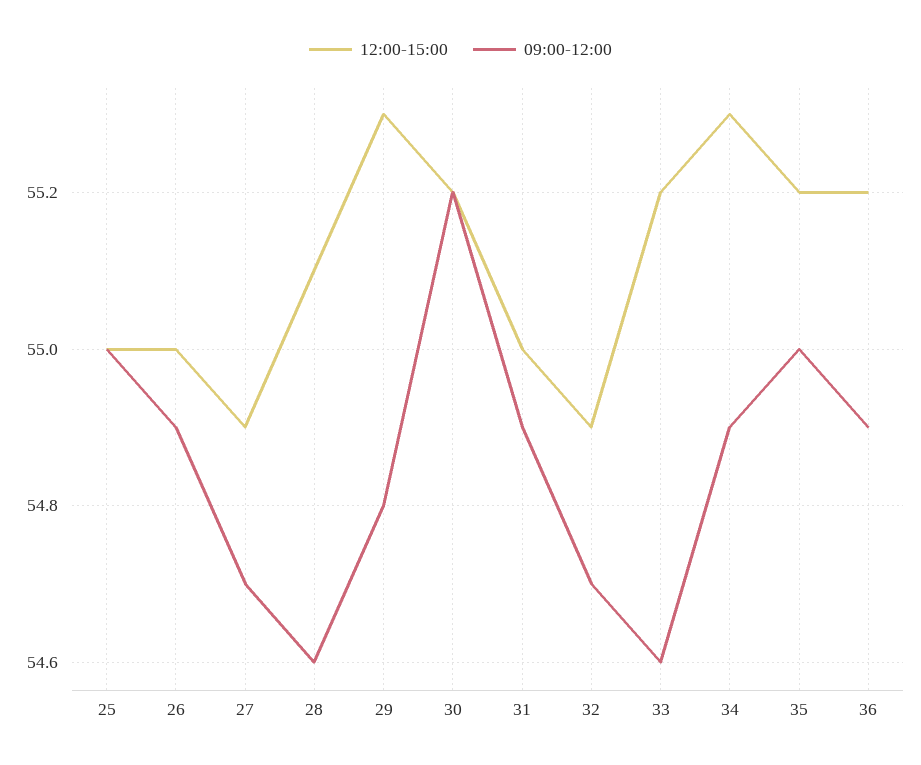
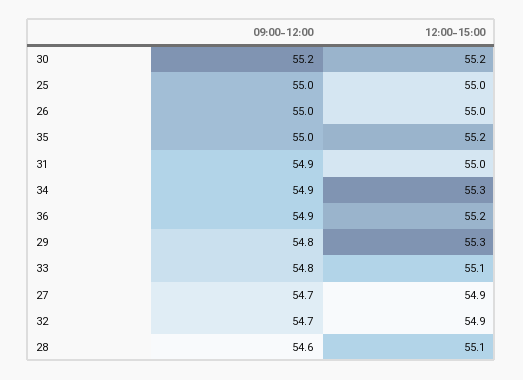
09:00-12:00, 26: 54.9 -> 55
12:00-15:00, 33: 55.2 -> 55.1
09:00-12:00, 33: 54.6 -> 54.8

